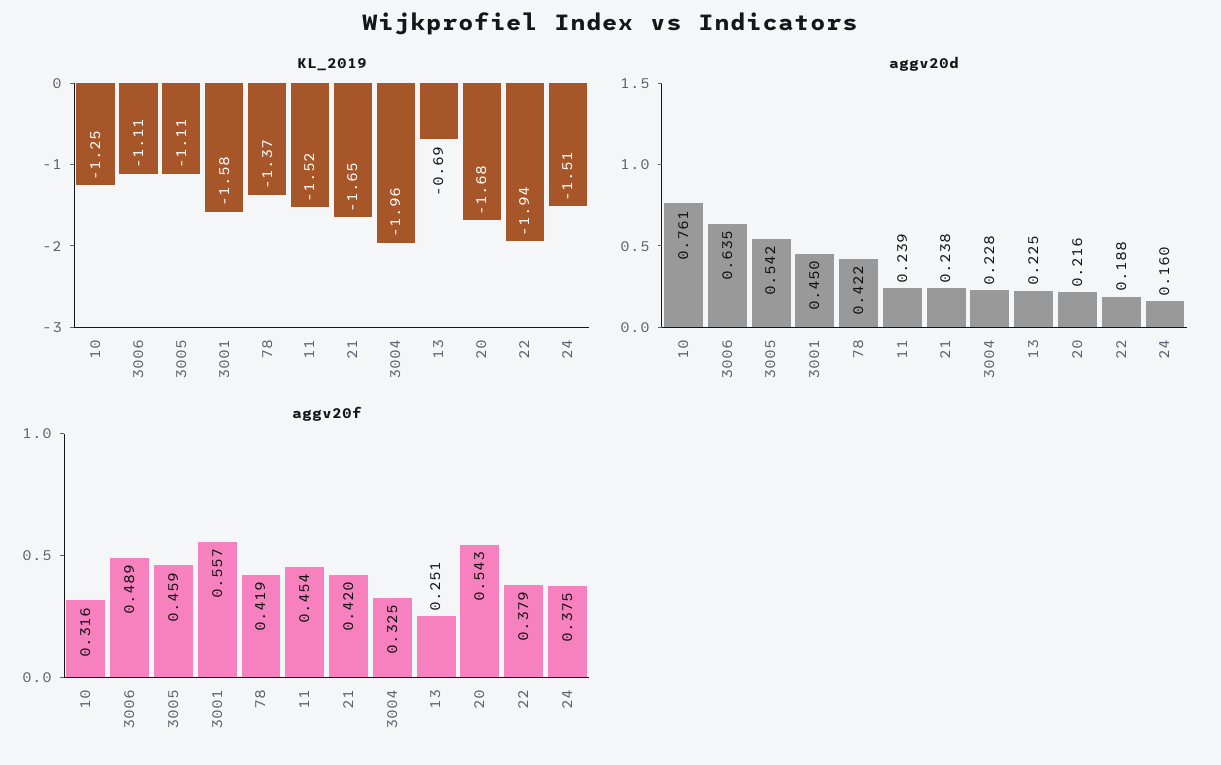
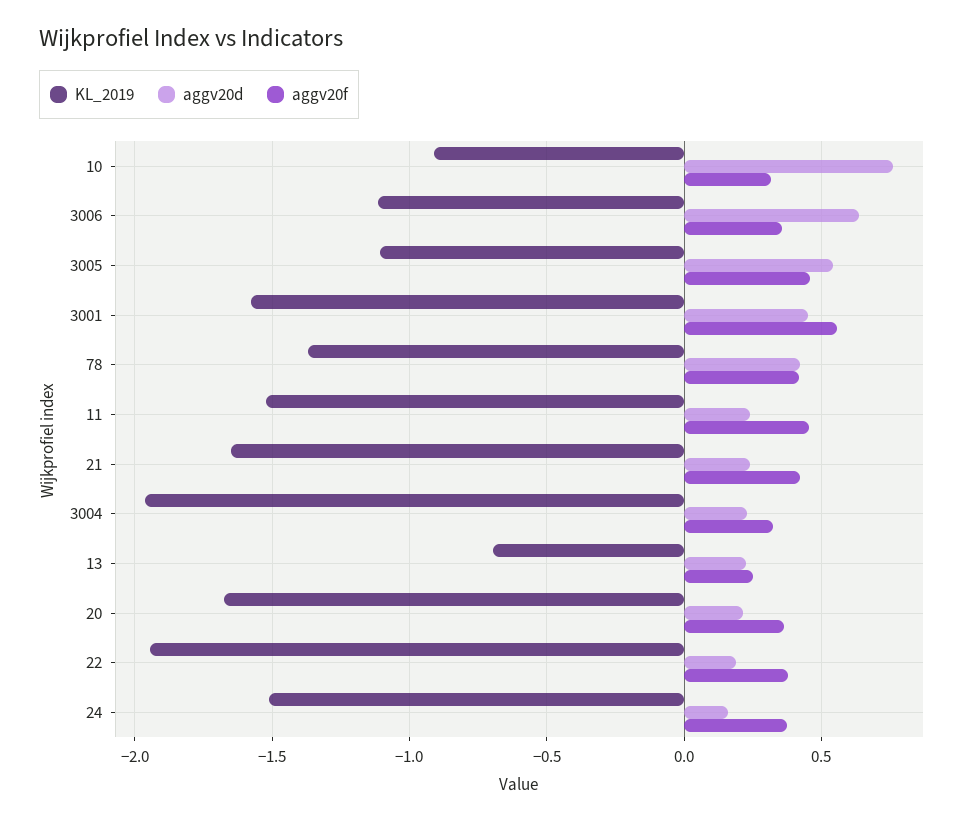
KL_2019, 10: -1.25 -> -0.9
aggv20f, 3006: 0.489 -> 0.35
aggv20f, 20: 0.543 -> 0.35

